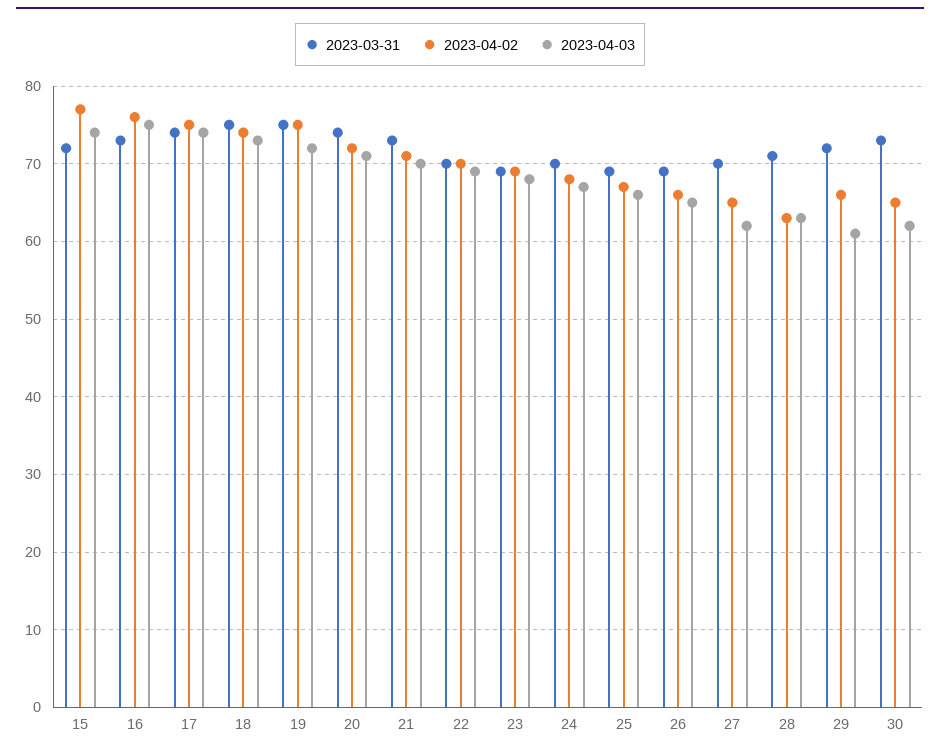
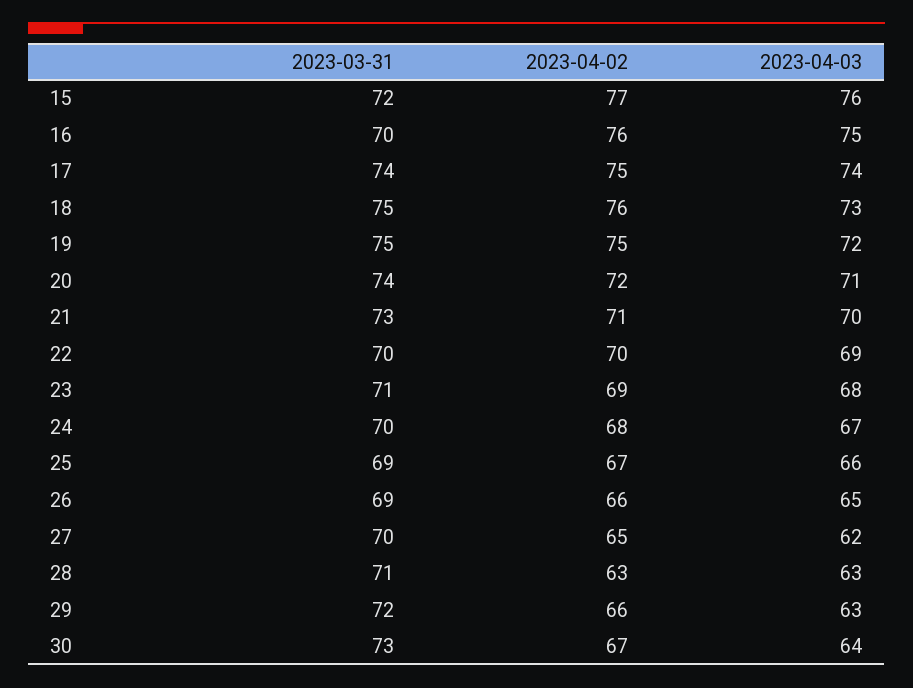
2023-04-03, 15: 74 -> 76
2023-03-31, 16: 73 -> 70
2023-04-02, 18: 74 -> 76
2023-03-31, 23: 69 -> 71
2023-04-03, 29: 61 -> 63
2023-04-02, 30: 65 -> 67
2023-04-03, 30: 62 -> 64

